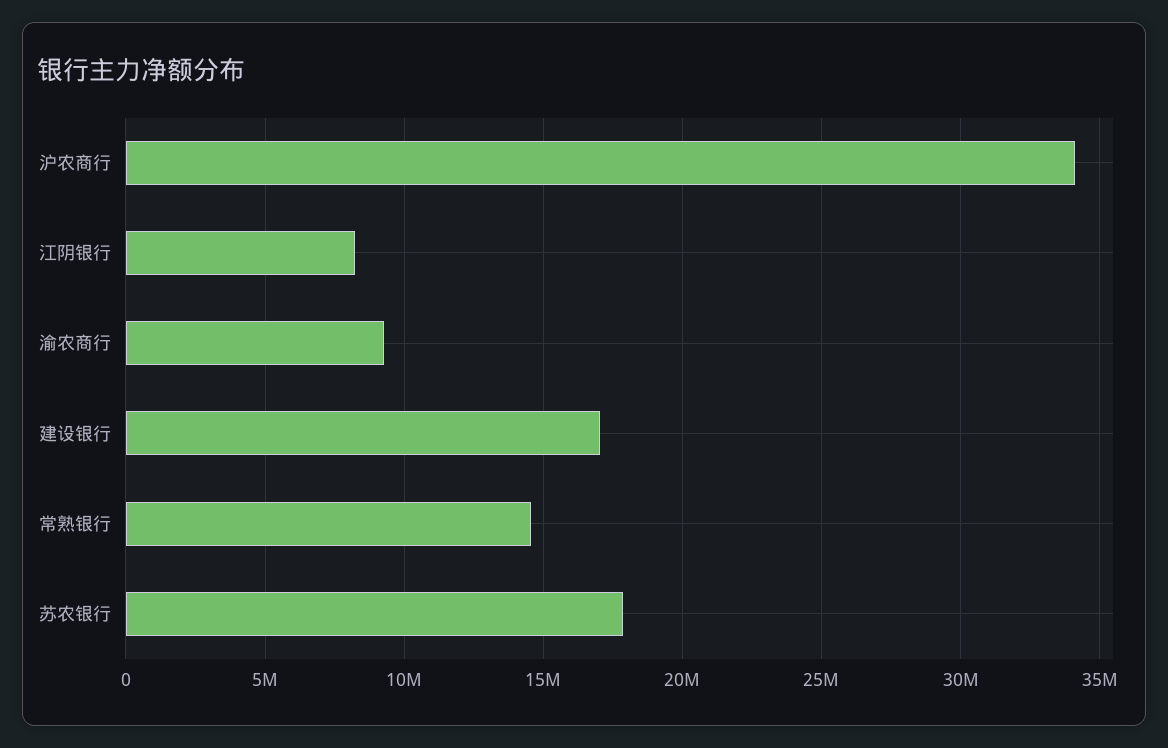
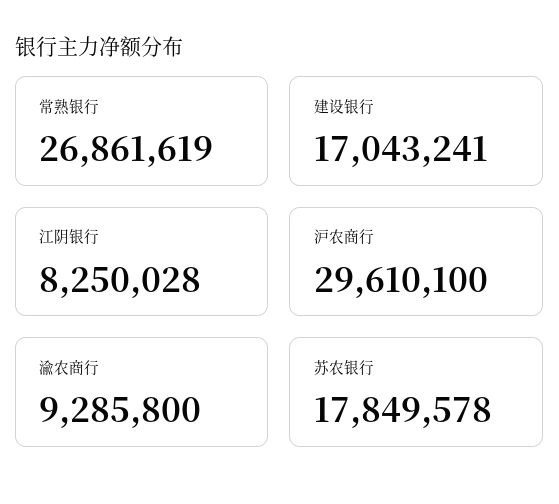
沪农商行: 34000000 -> 29610100
常熟银行: 14500000 -> 26861619

